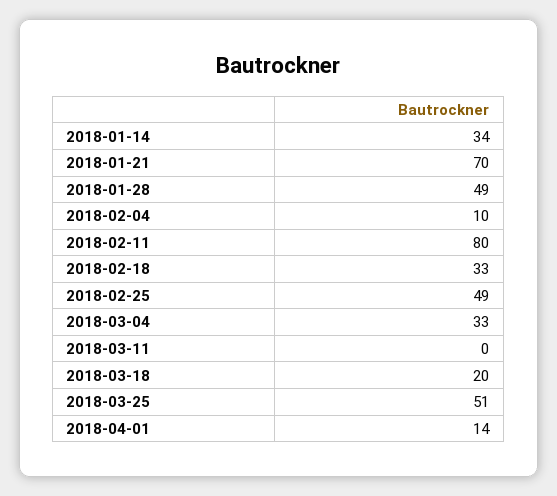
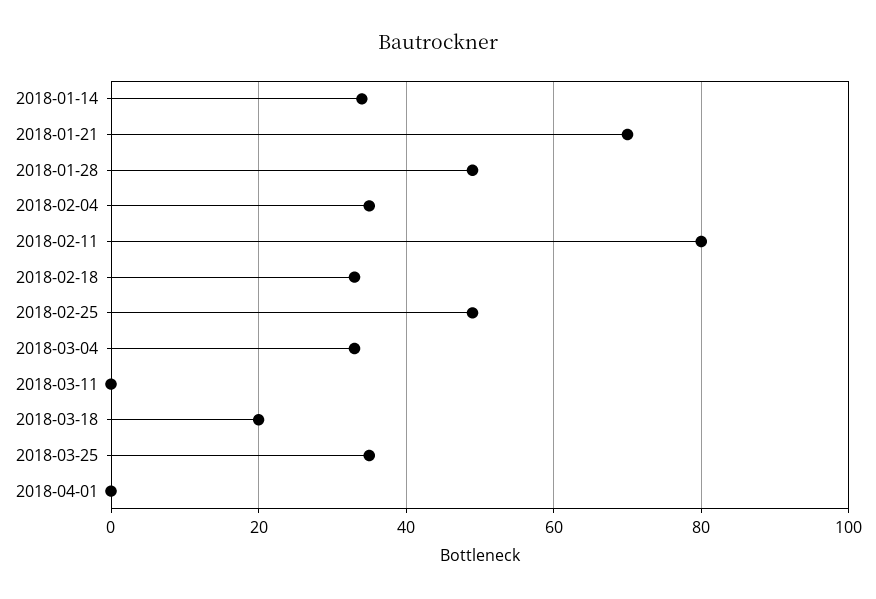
2018-02-04: 10 -> 35
2018-03-25: 51 -> 35
2018-04-01: 14 -> 0

